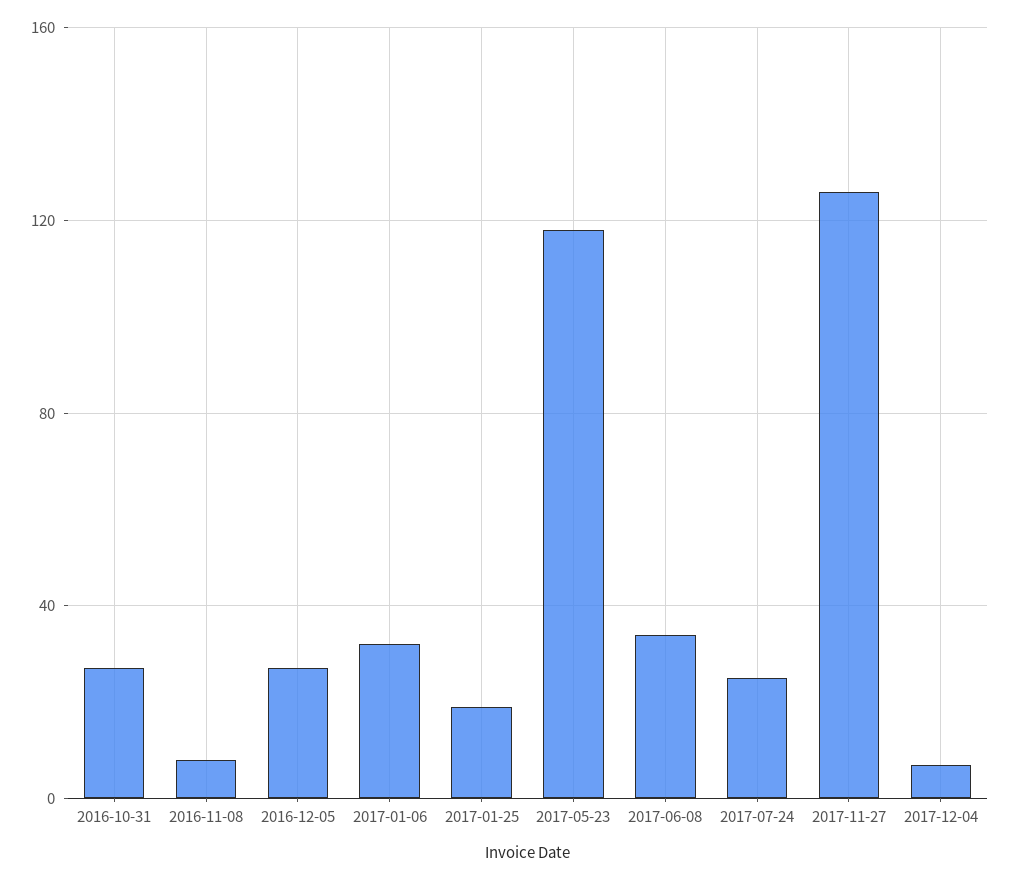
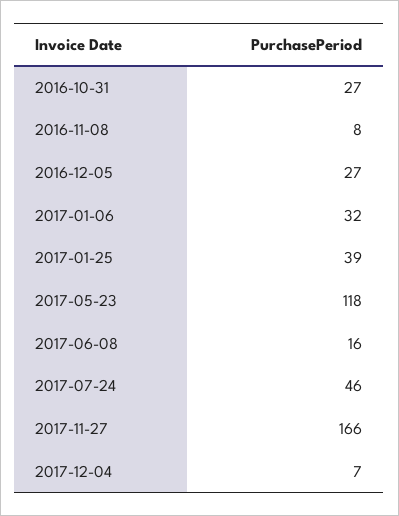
2017-01-25: 20 -> 39
2017-06-08: 35 -> 16
2017-07-24: 25 -> 46
2017-11-27: 125 -> 166

